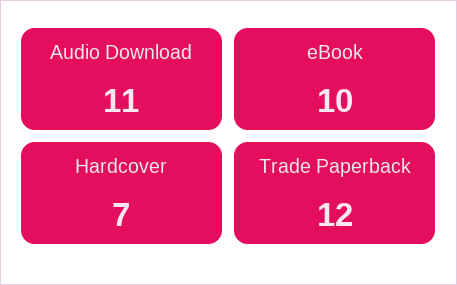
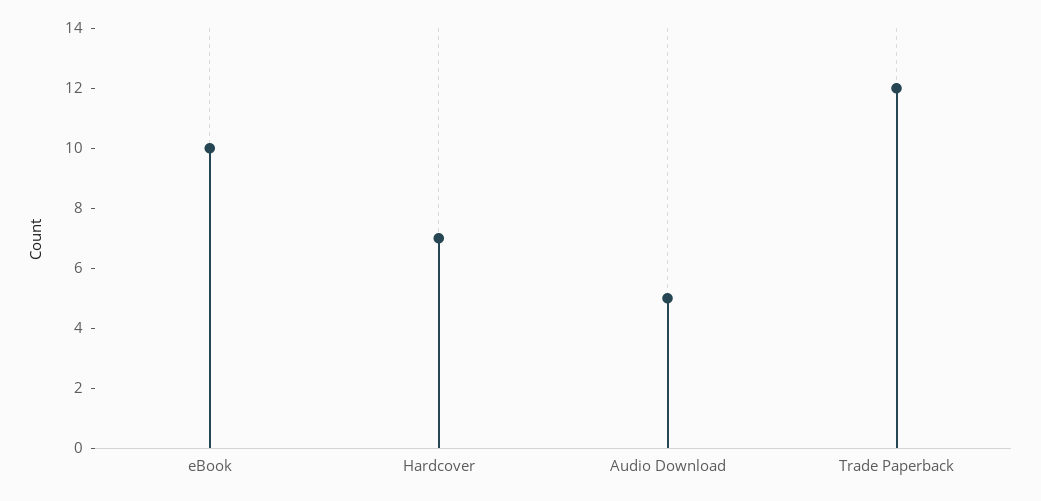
Audio Download: 11 -> 5

